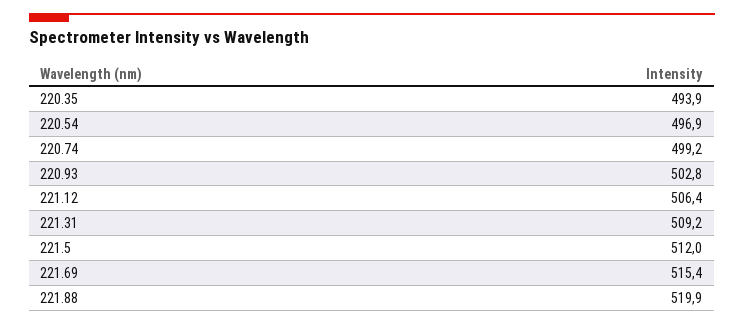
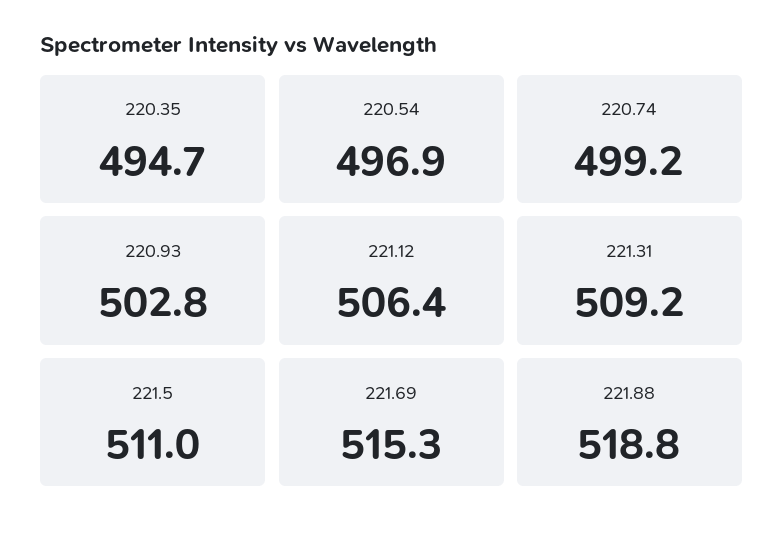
220.35: 493.9 -> 494.7
221.5: 512 -> 511
221.69: 515.4 -> 515.3
221.88: 519.9 -> 518.8

